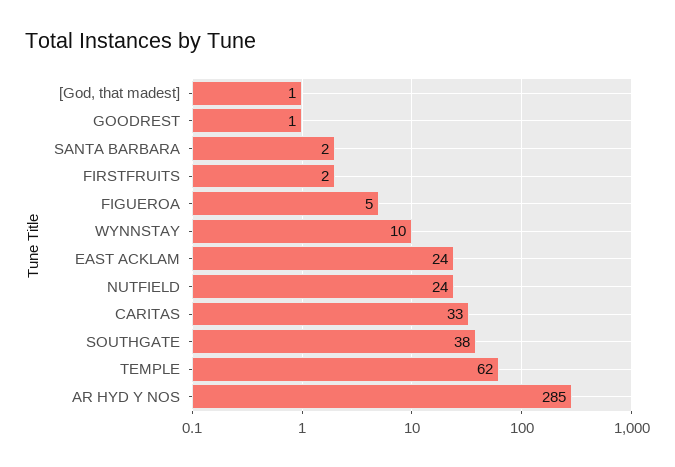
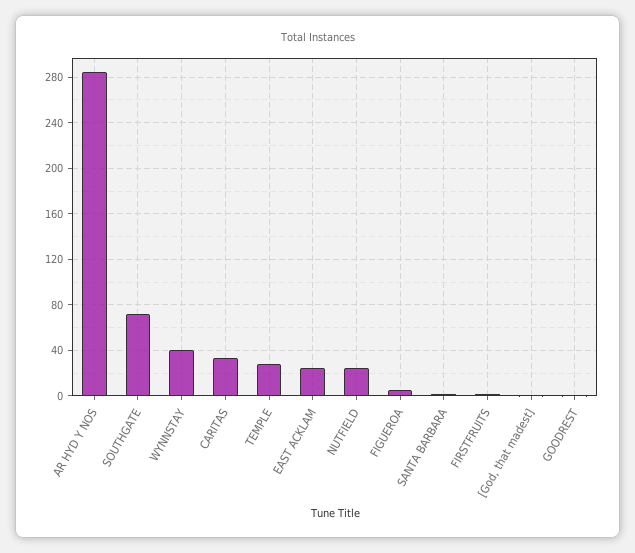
WYNNSTAY: 10 -> 40
SOUTHGATE: 38 -> 70
TEMPLE: 62 -> 30

